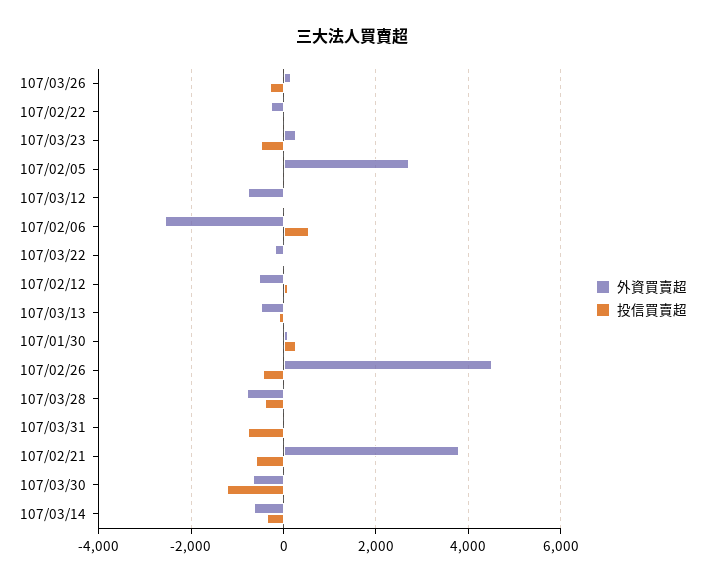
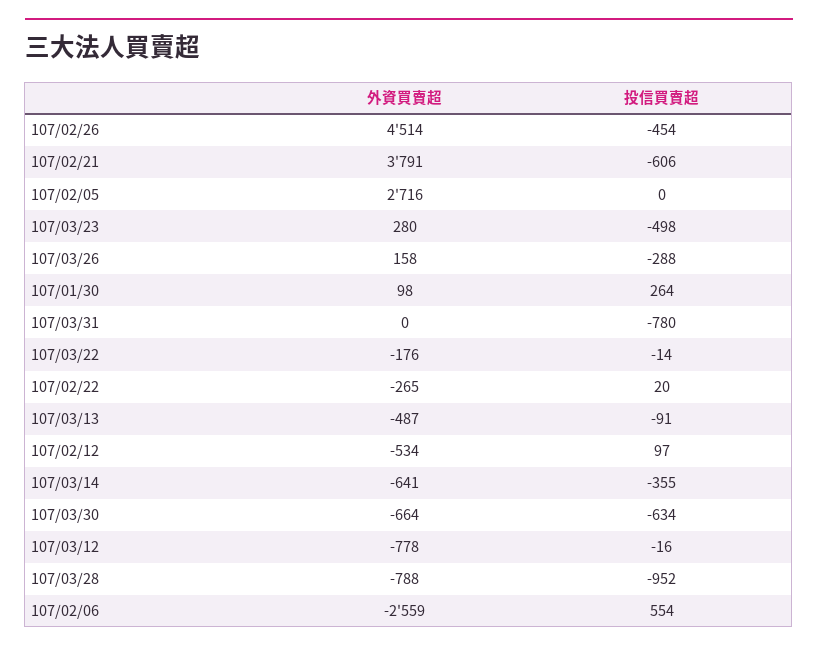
投信買賣超, 107/03/28: -400 -> -952
投信買賣超, 107/03/30: -1200 -> -634

